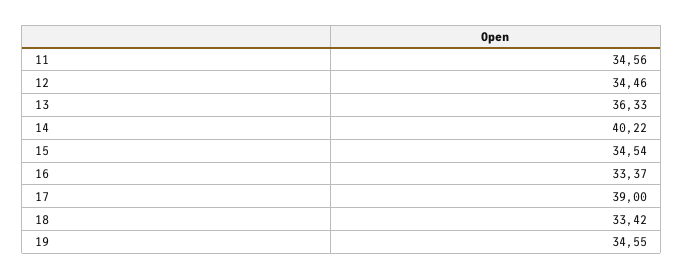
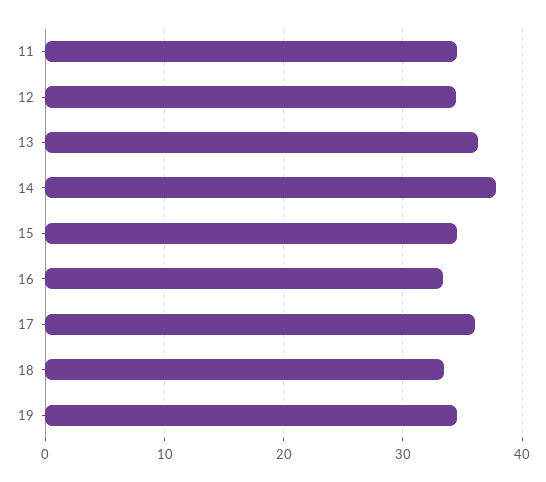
14: 40.22 -> 38
17: 39 -> 36

